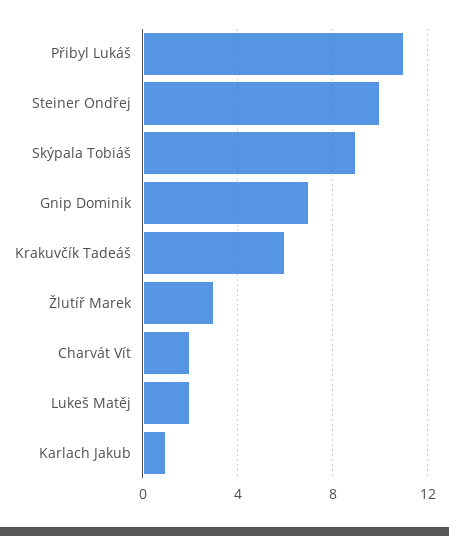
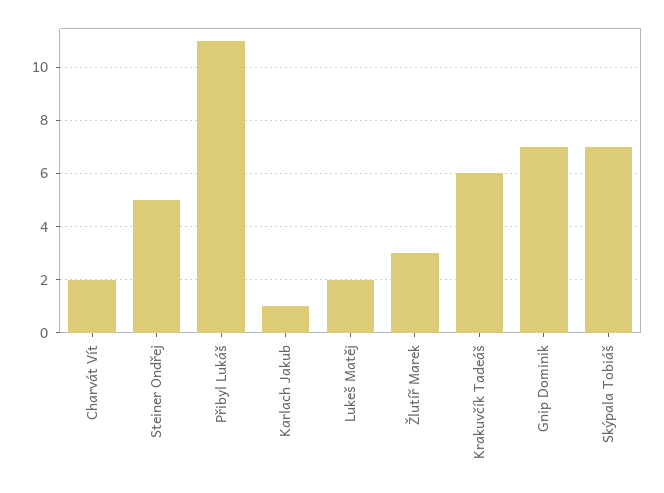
Steiner Ondřej: 10 -> 5
Skýpala Tobiáš: 9 -> 7

